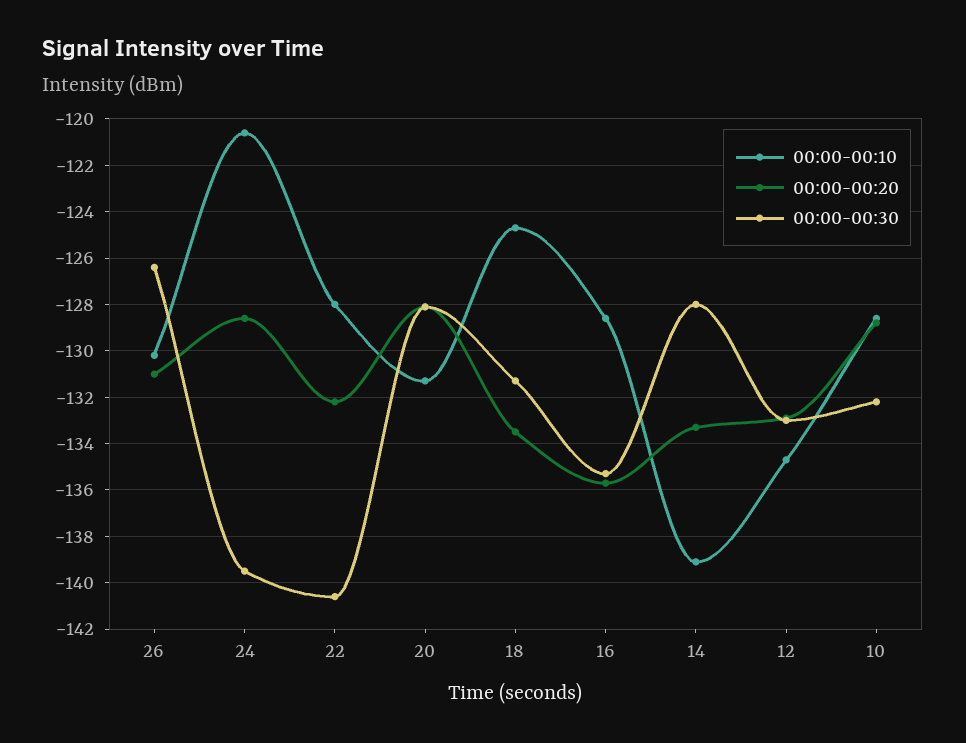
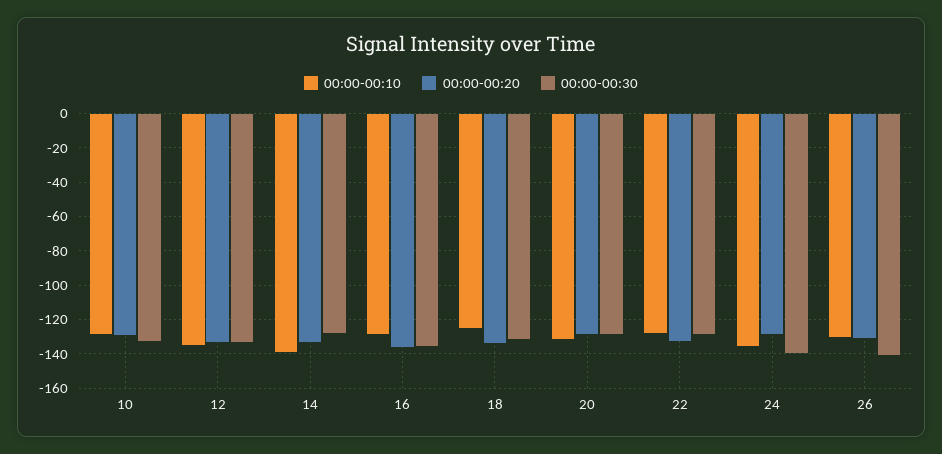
00:00-00:30, 26: -126.5 -> -140
00:00-00:10, 24: -120.5 -> -135
00:00-00:30, 22: -140.5 -> -130

